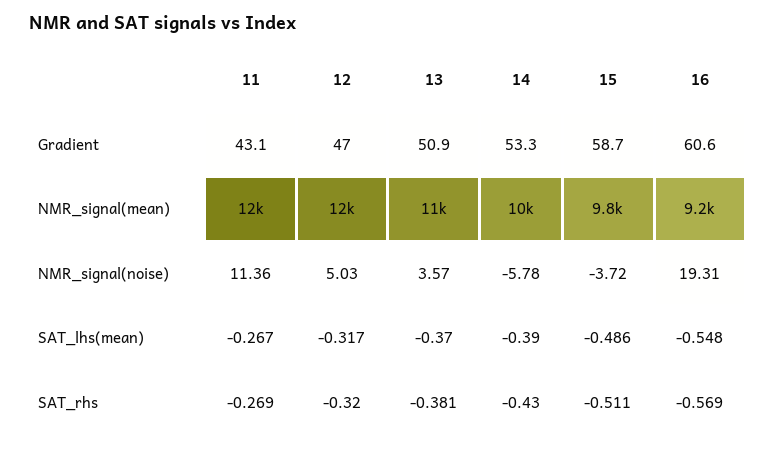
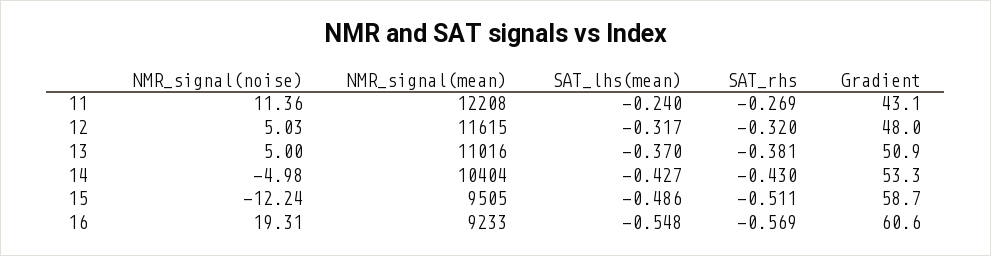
12, Gradient: 47 -> 48
15, NMR_signal(mean): 9800 -> 9505
13, NMR_signal(noise): 3.57 -> 5
14, NMR_signal(noise): -5.78 -> -4.98
15, NMR_signal(noise): -3.72 -> -12.24
11, SAT_lhs(mean): -0.267 -> -0.24
14, SAT_lhs(mean): -0.39 -> -0.427

